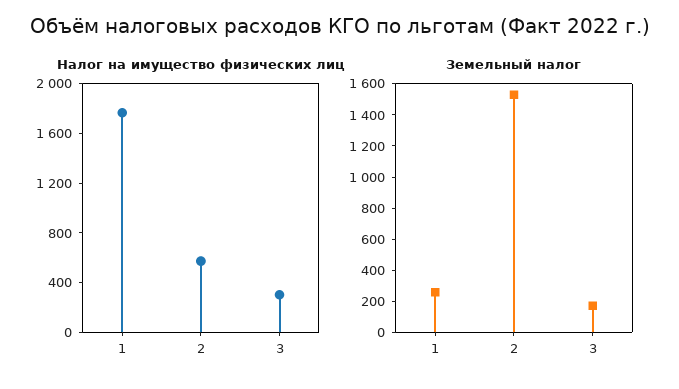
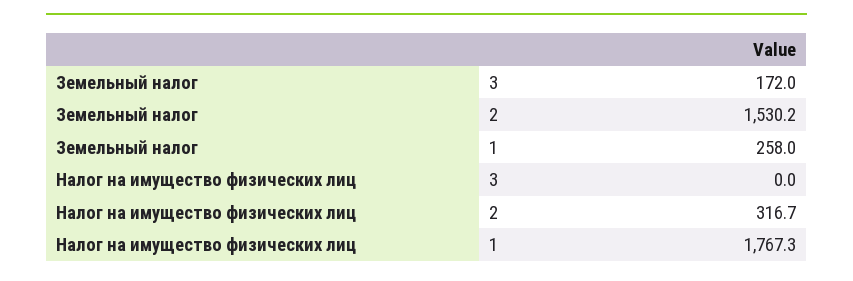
Налог на имущество физических лиц, 2: 600 -> 316.7
Налог на имущество физических лиц, 3: 300 -> 0

